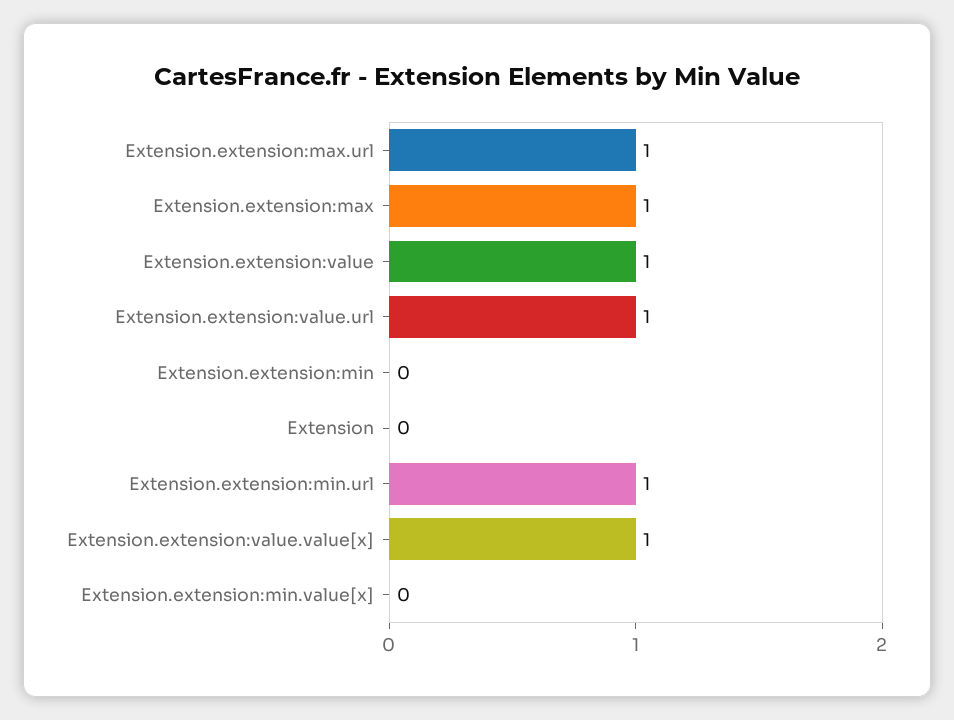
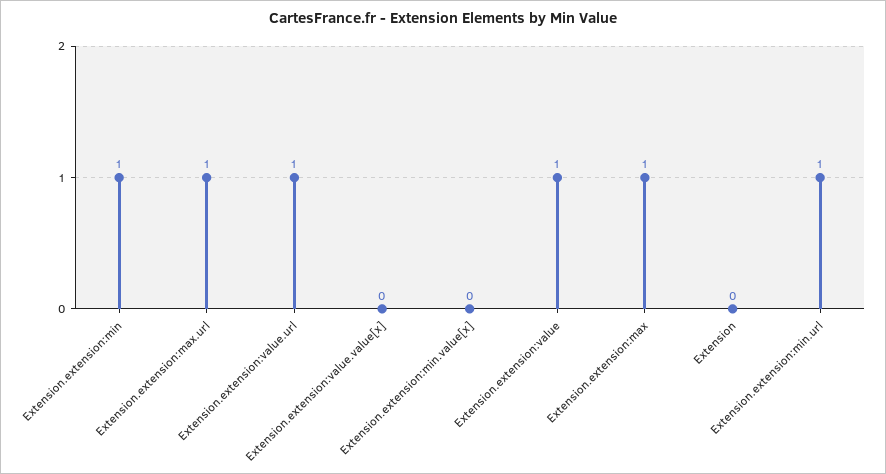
Extension.extension:min: 0 -> 1
Extension.extension:value.value[x]: 1 -> 0

